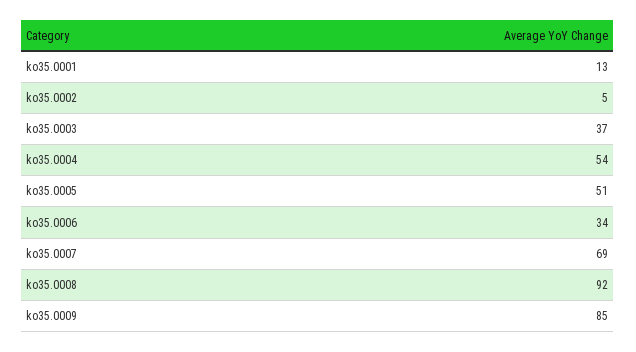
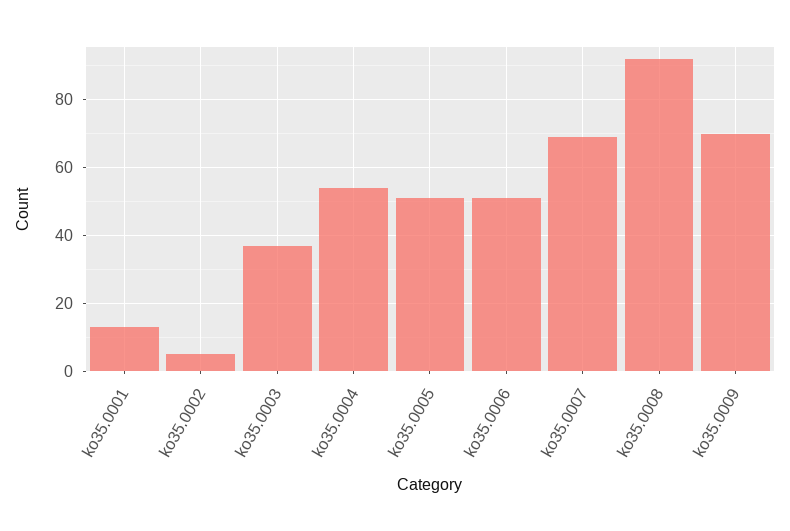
ko35.0006: 34 -> 50
ko35.0009: 85 -> 70

